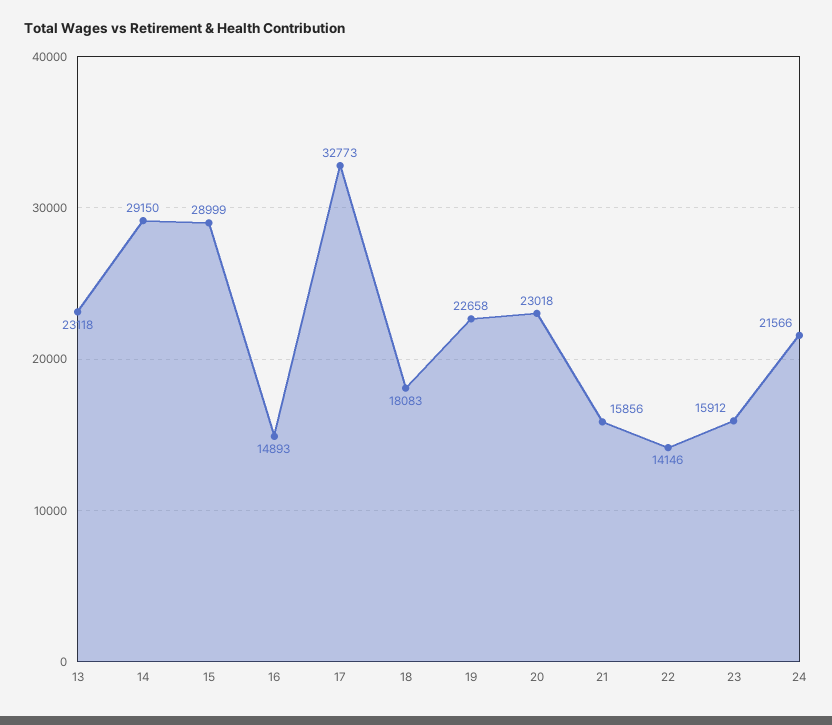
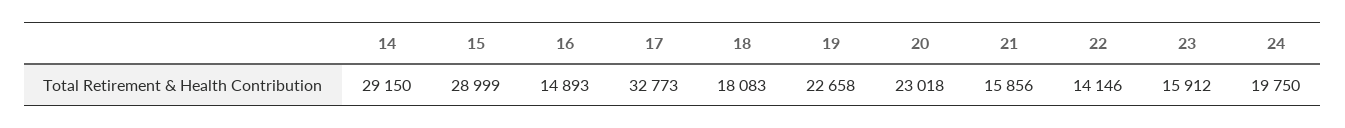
13: 23118 -> none
24: 21566 -> 19750

